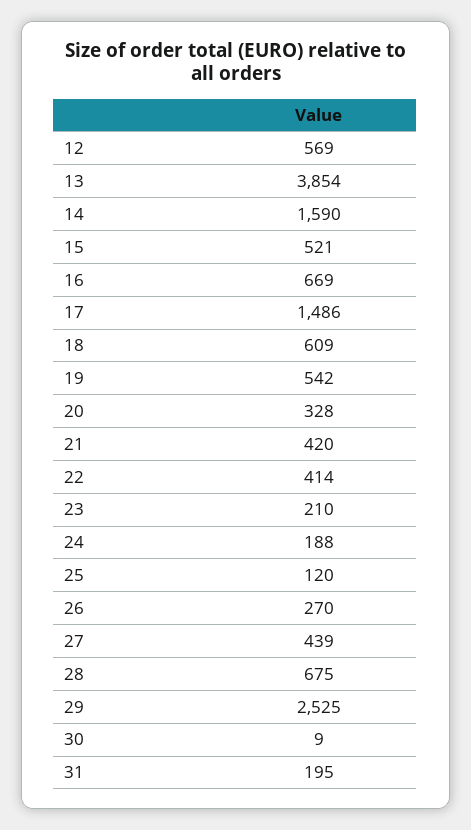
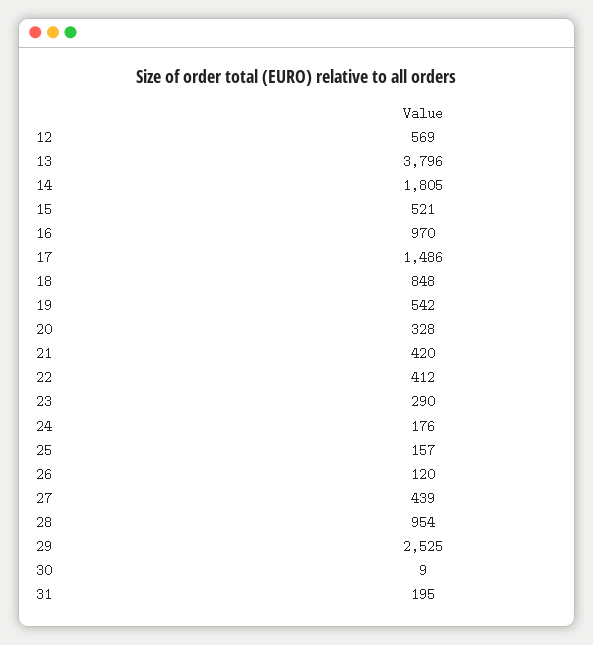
13: 3854 -> 3796
14: 1590 -> 1805
16: 669 -> 970
18: 609 -> 848
22: 414 -> 412
23: 210 -> 290
24: 188 -> 176
25: 120 -> 157
26: 270 -> 120
28: 675 -> 954

